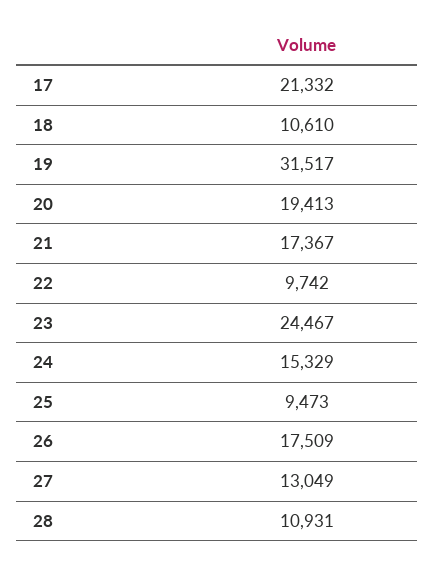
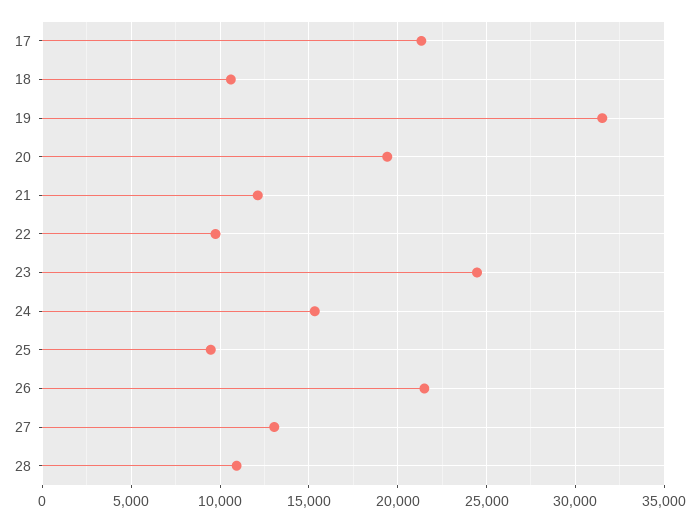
21: 17367 -> 12000
26: 17509 -> 21500

